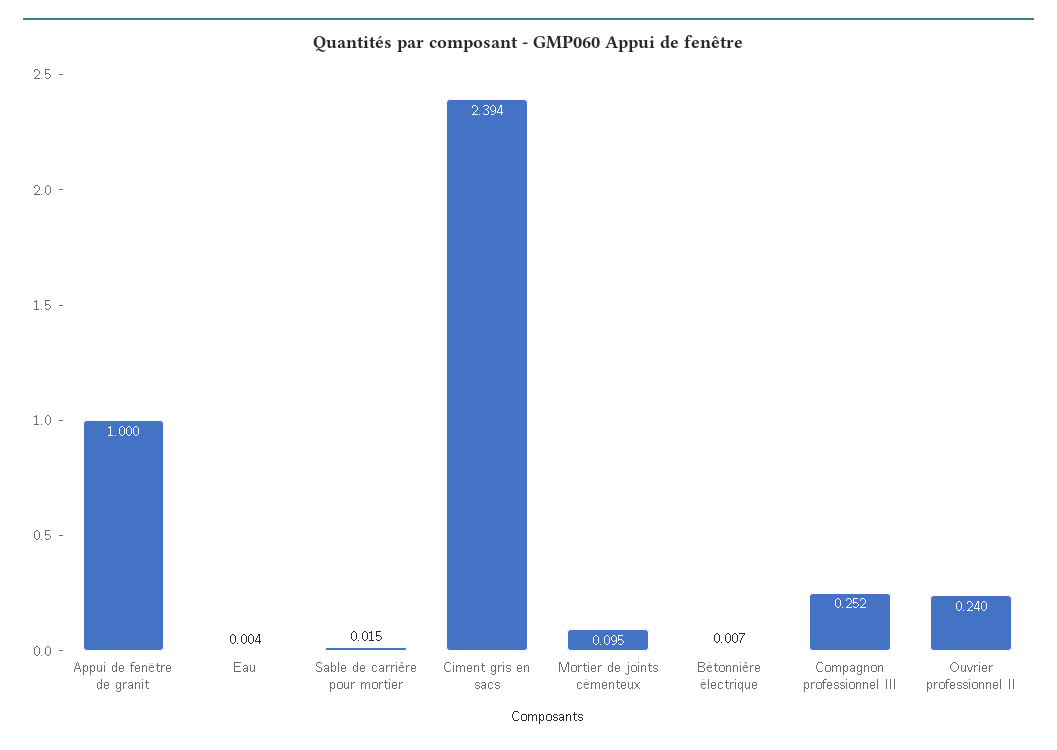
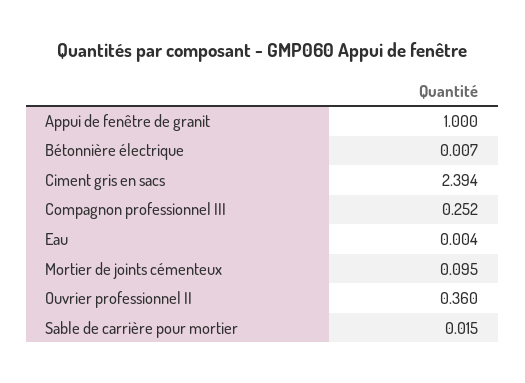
Ouvrier professionnel II: 0.24 -> 0.36

